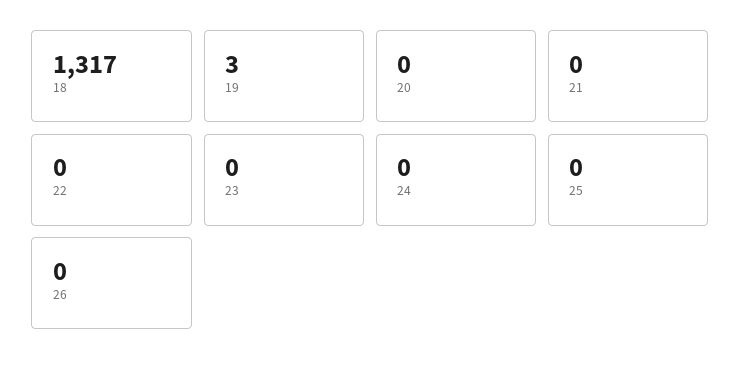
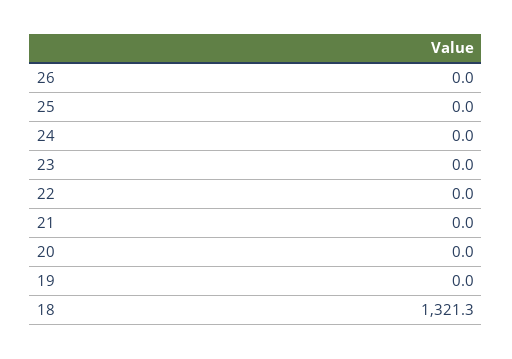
18: 1317 -> 1321.3
19: 3 -> 0

